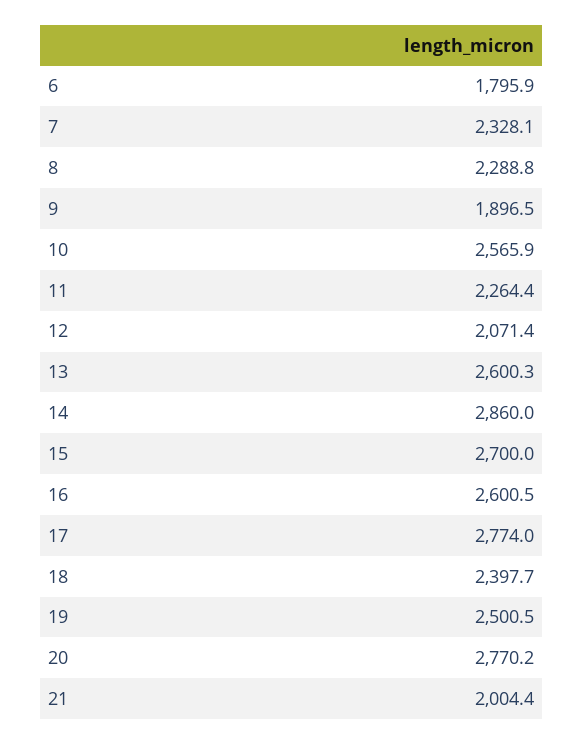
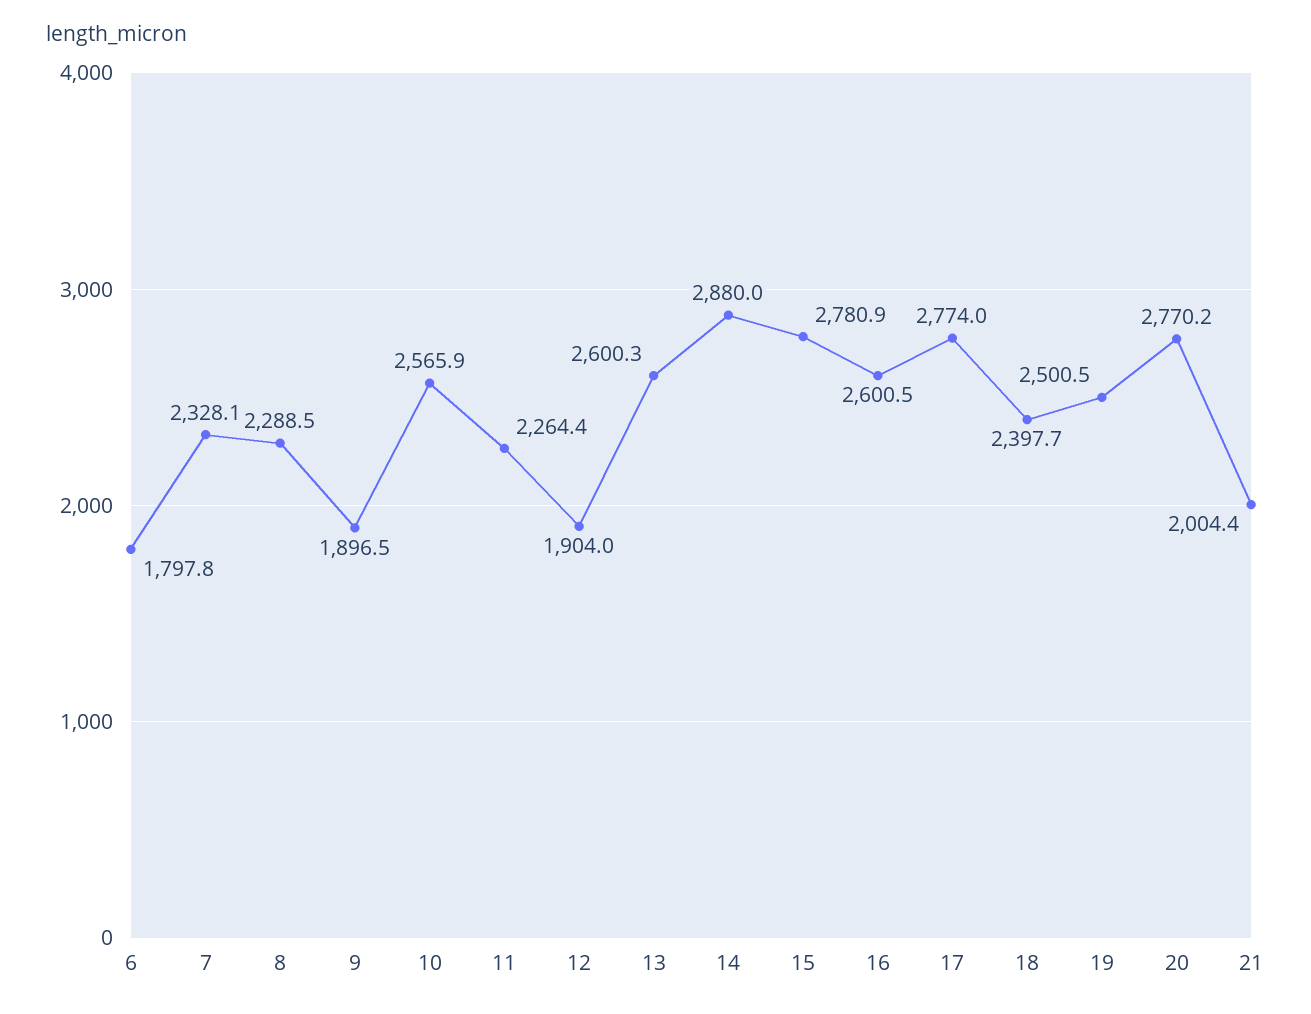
6: 1795.9 -> 1797.8
8: 2288.8 -> 2288.5
12: 2071.4 -> 1904
14: 2860 -> 2880
15: 2700 -> 2780.9

